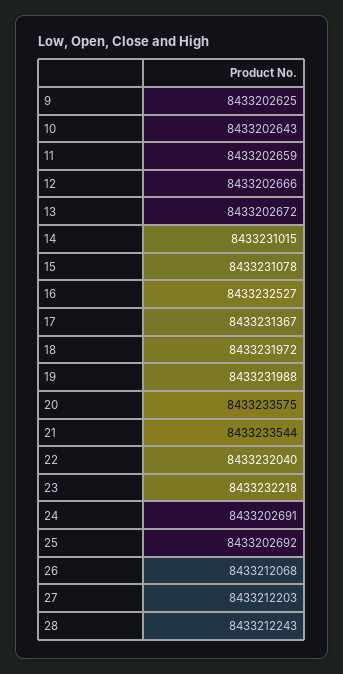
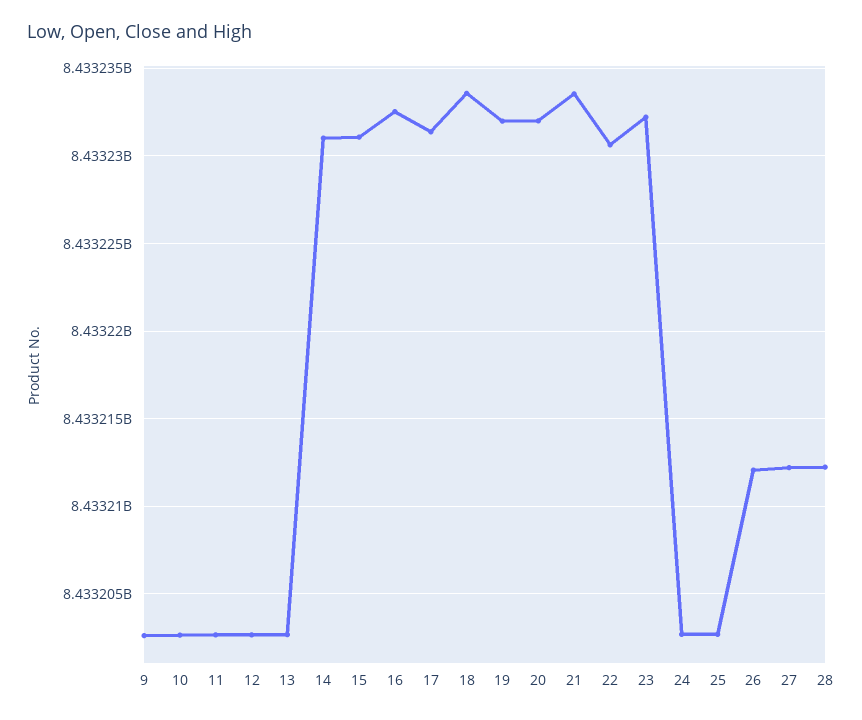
18: 8433231972 -> 8433233500
20: 8433233575 -> 8433232000
22: 8433232040 -> 8433230500

